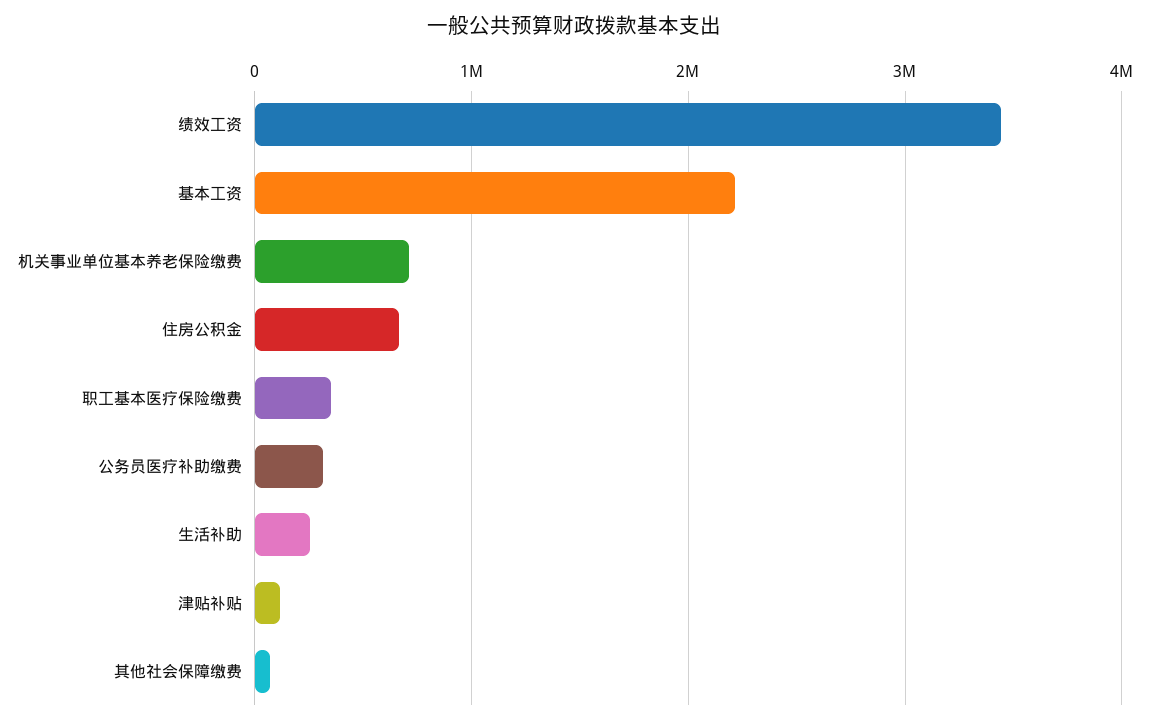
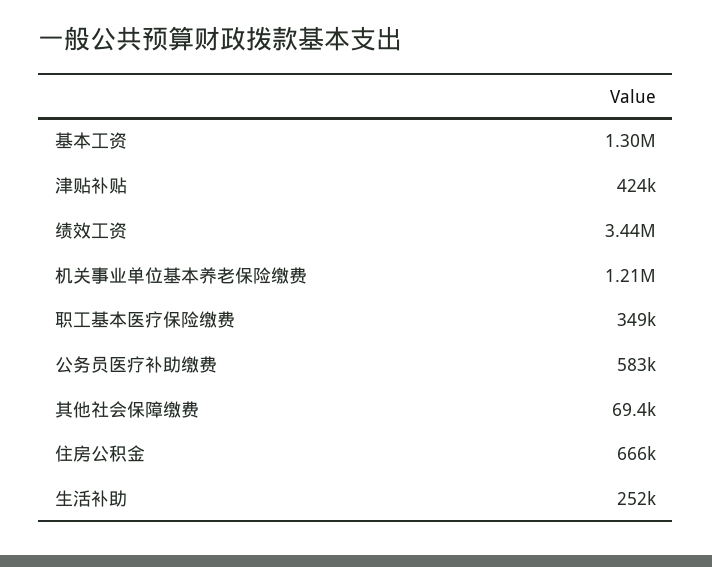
基本工资: 2200000 -> 1300000
机关事业单位基本养老保险缴费: 700000 -> 1210000
公务员医疗补助缴费: 300000 -> 583000
津贴补贴: 100000 -> 424000

